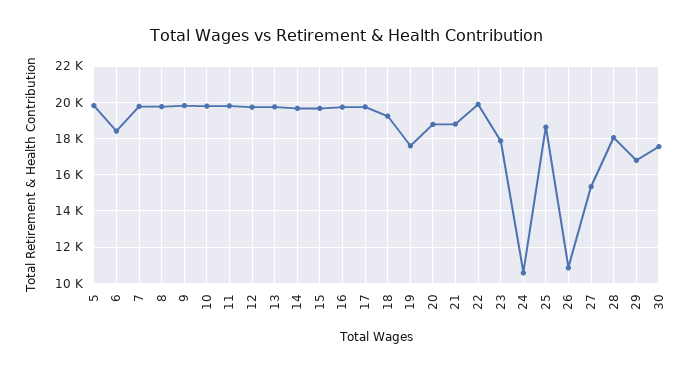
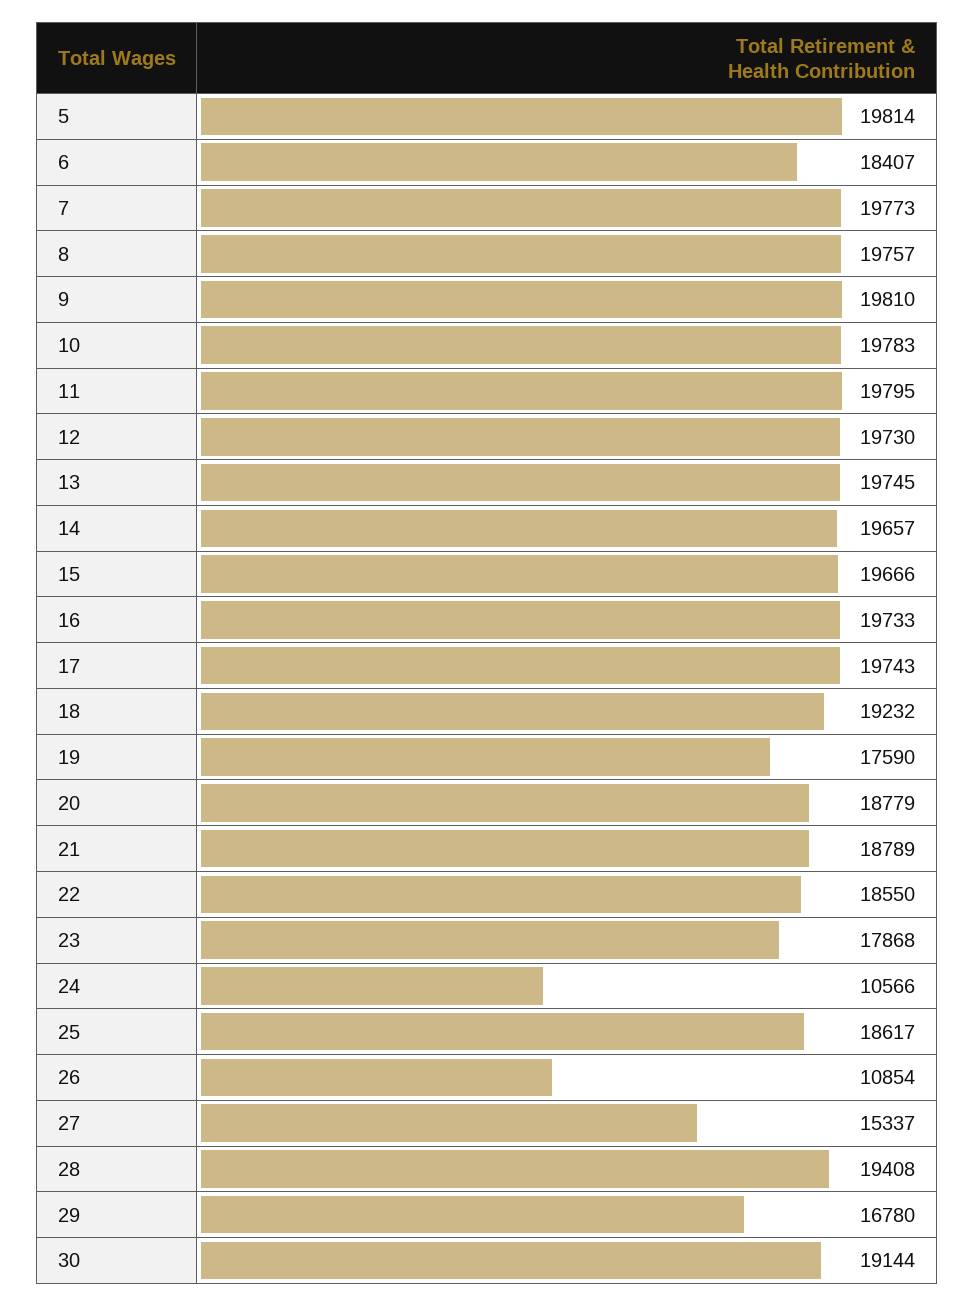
22: 20000 -> 18550
28: 18000 -> 19408
30: 17500 -> 19144

